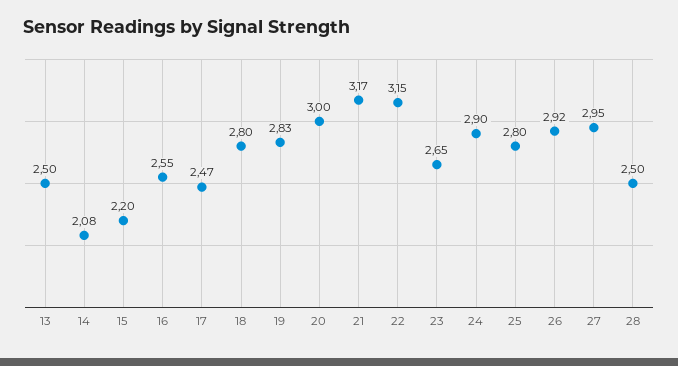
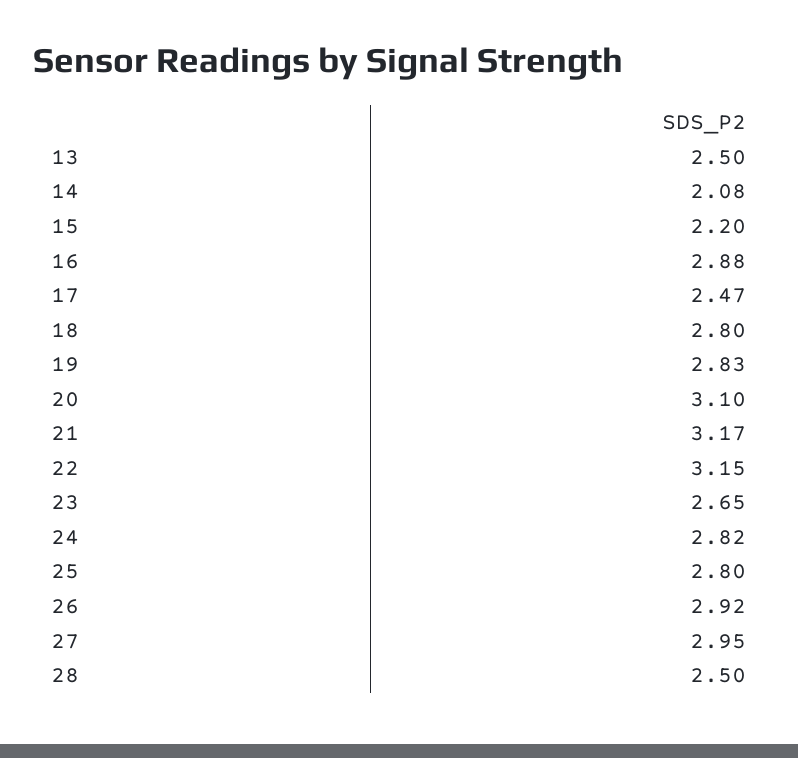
16: 2.55 -> 2.88
20: 3 -> 3.1
24: 2.9 -> 2.82

